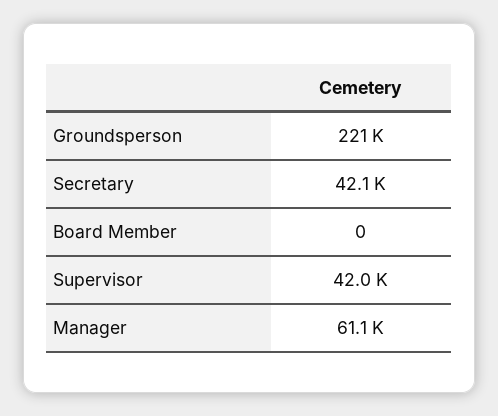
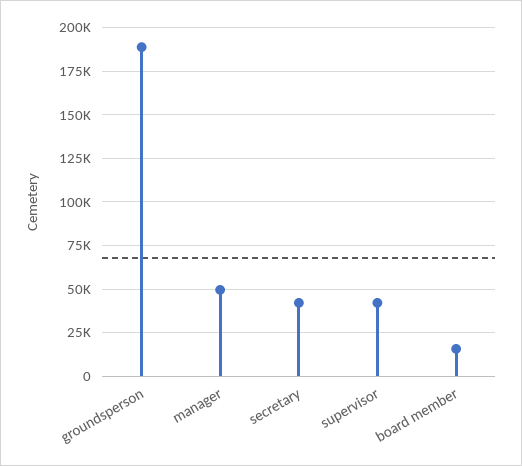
Groundsperson: 221000 -> 190000
Board Member: 0 -> 15000
Manager: 61100 -> 50000

